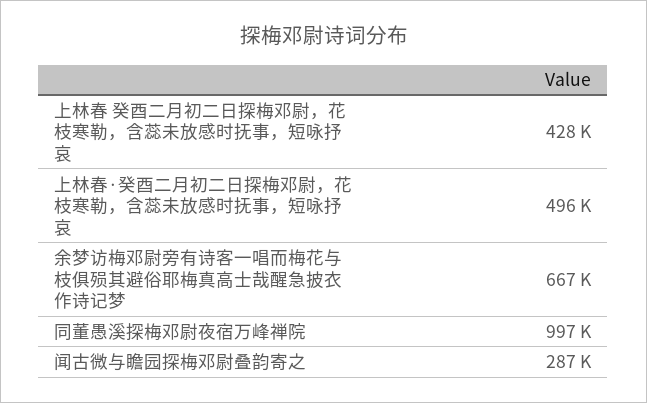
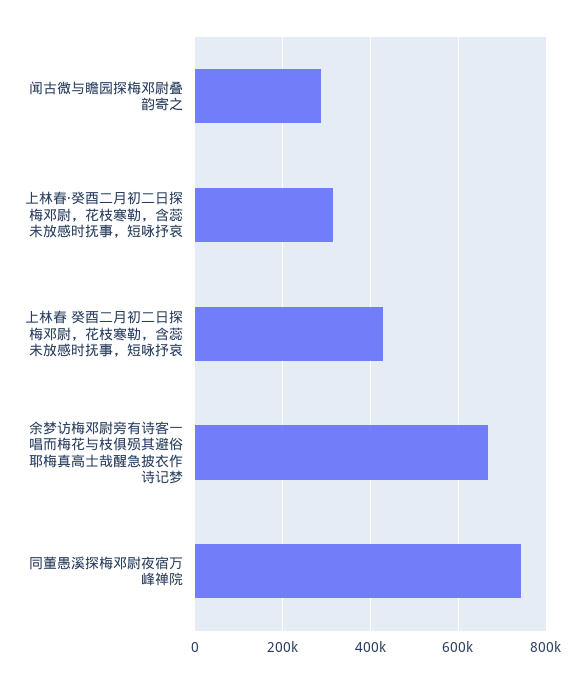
上林春·癸酉二月初二日探梅邓尉，花枝寒勒，含蕊未放感时抚事，短咏抒哀: 496000 -> 320000
同董愚溪探梅邓尉夜宿万峰禅院: 997000 -> 740000

